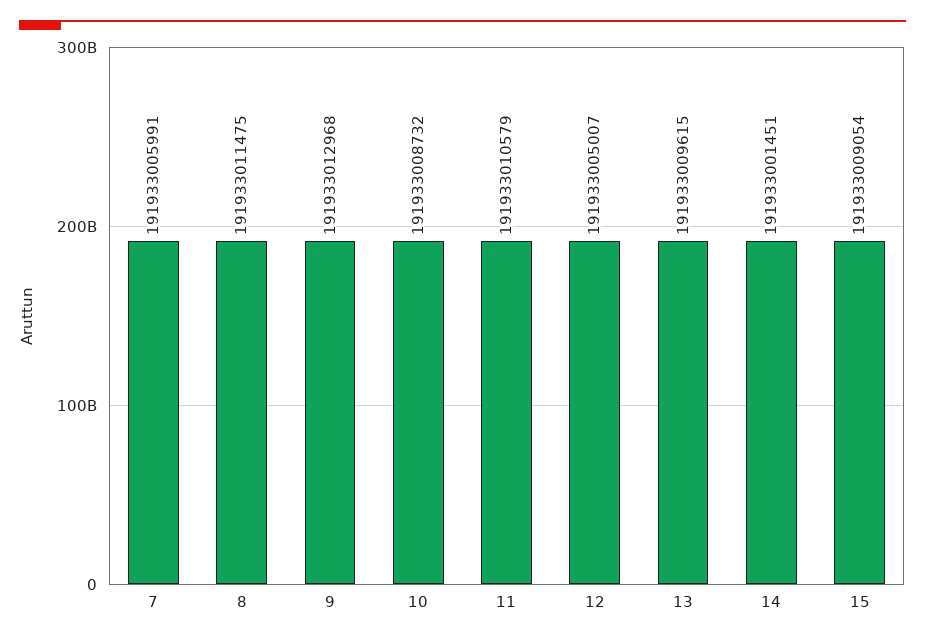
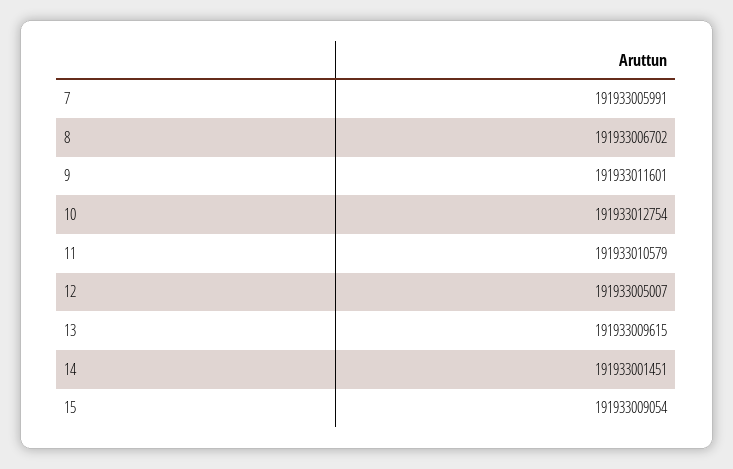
8: 191933011475 -> 191933006702
9: 191933012968 -> 191933011601
10: 191933008732 -> 191933012754

